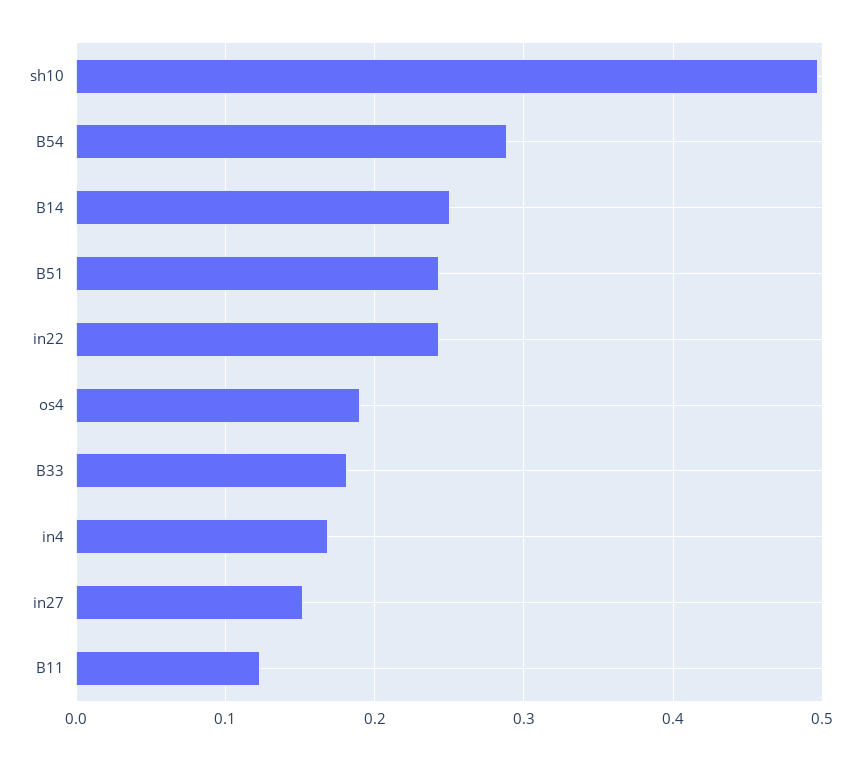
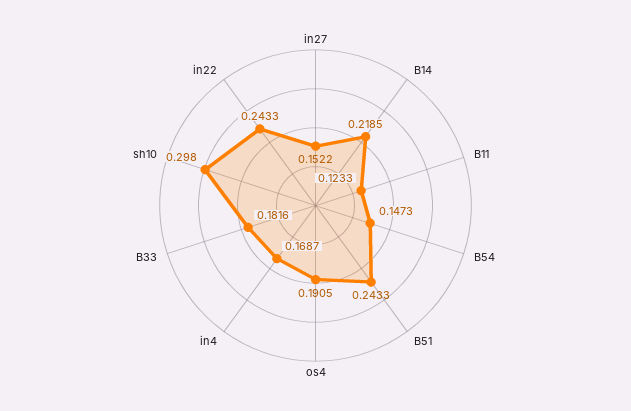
sh10: 0.5 -> 0.298
B54: 0.29 -> 0.1473
B14: 0.25 -> 0.2185

